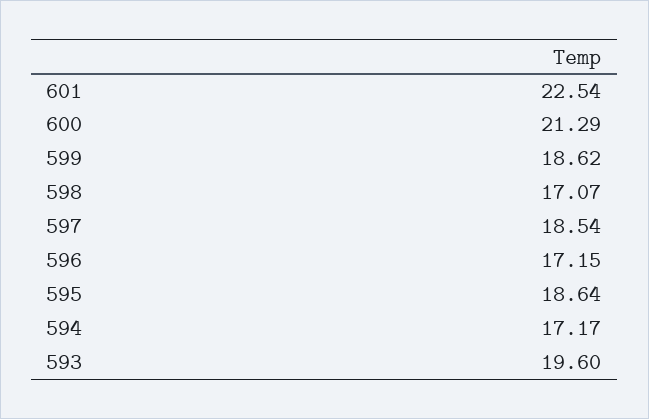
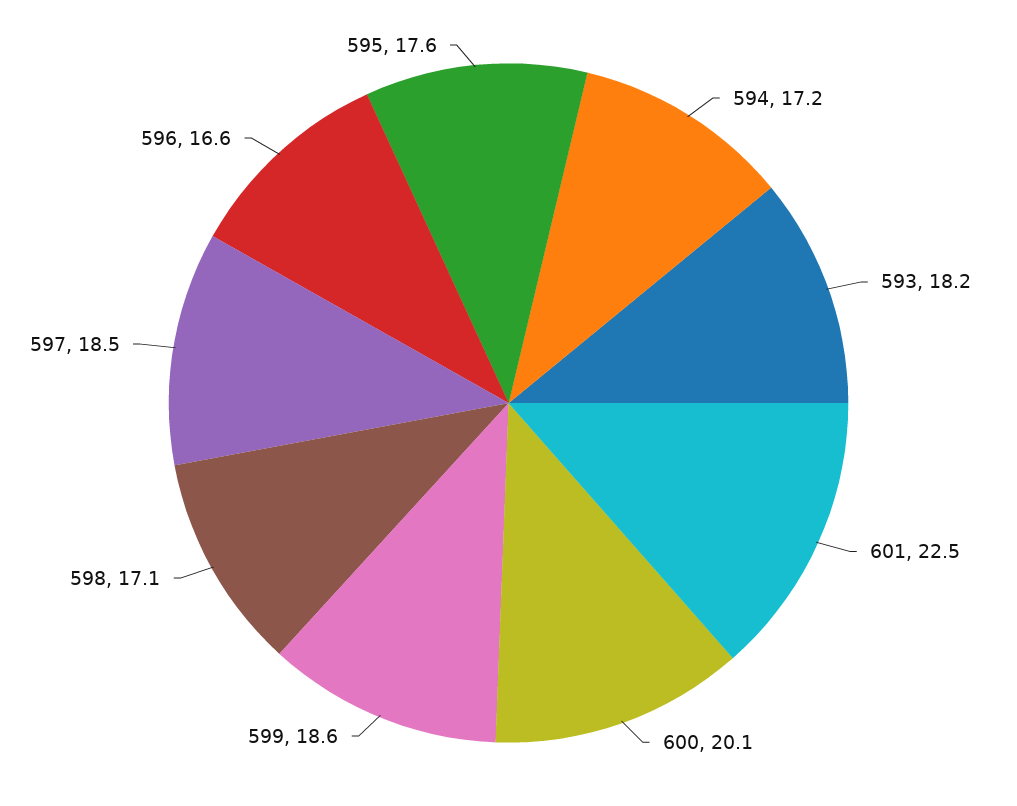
600: 21.29 -> 20.1
596: 17.15 -> 16.6
595: 18.64 -> 17.6
593: 19.6 -> 18.2

